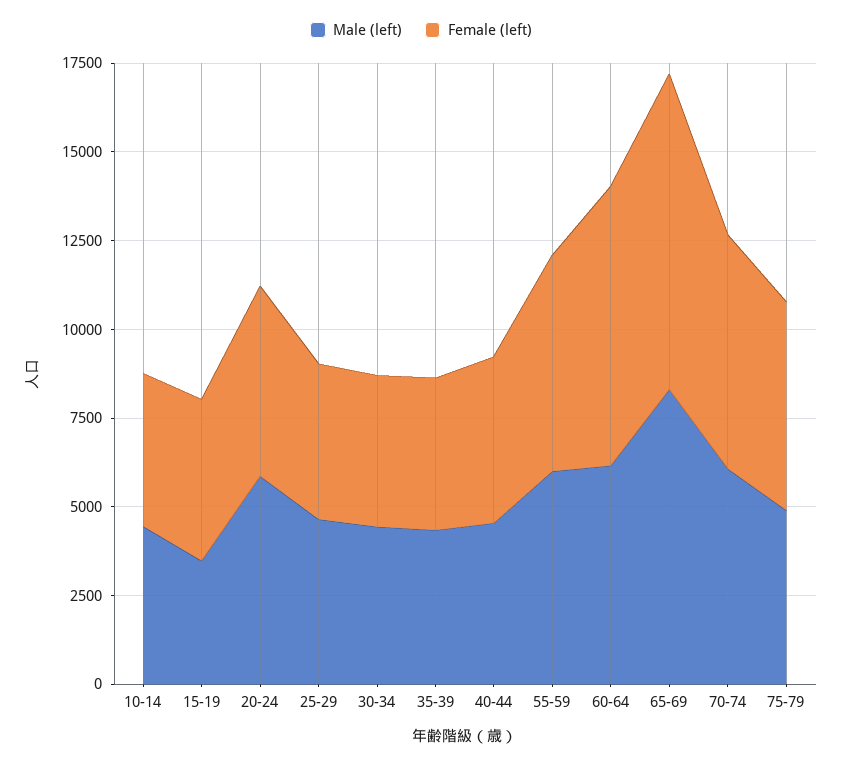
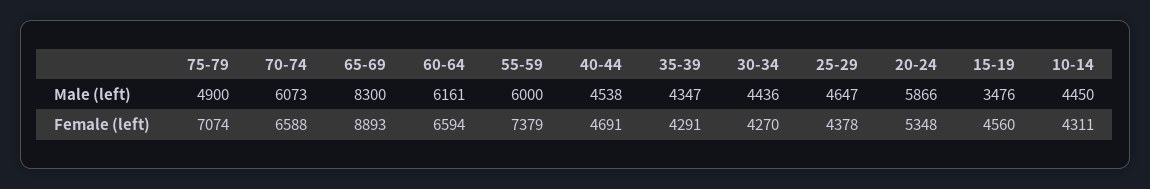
Female (left), 55-59: 6000 -> 7379
Female (left), 60-64: 8000 -> 6594
Female (left), 75-79: 6000 -> 7074

